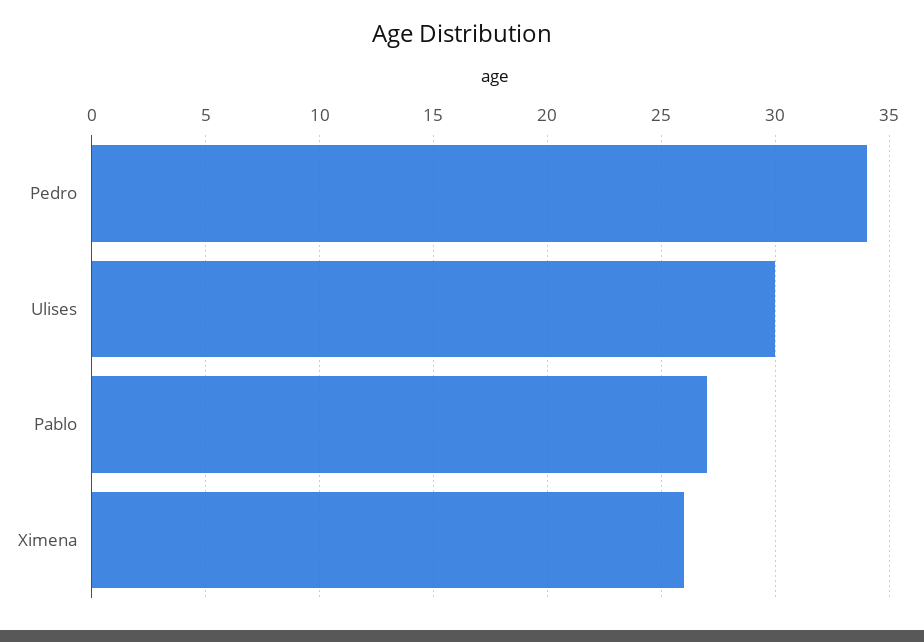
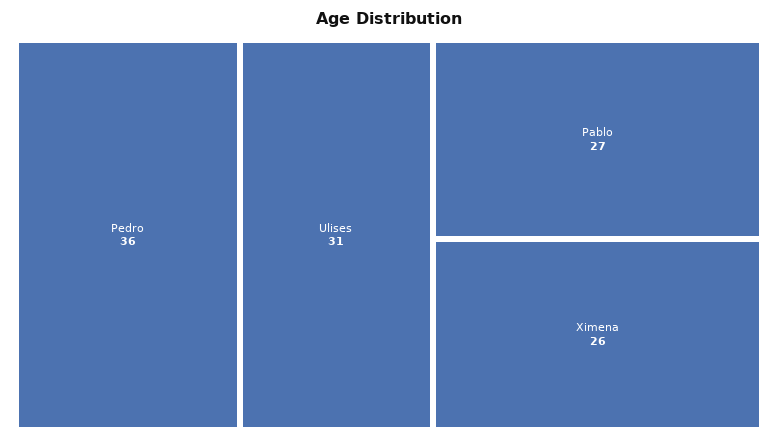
Pedro: 34 -> 36
Ulises: 30 -> 31

